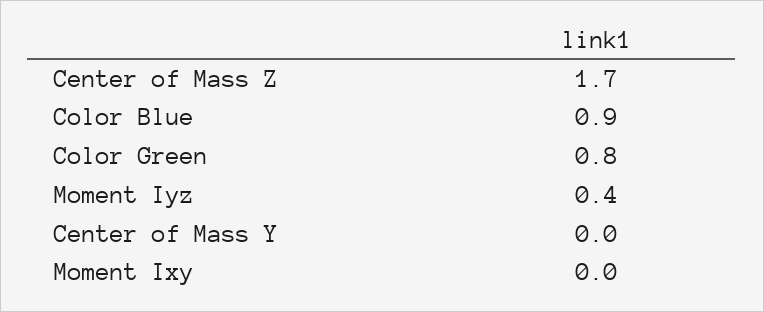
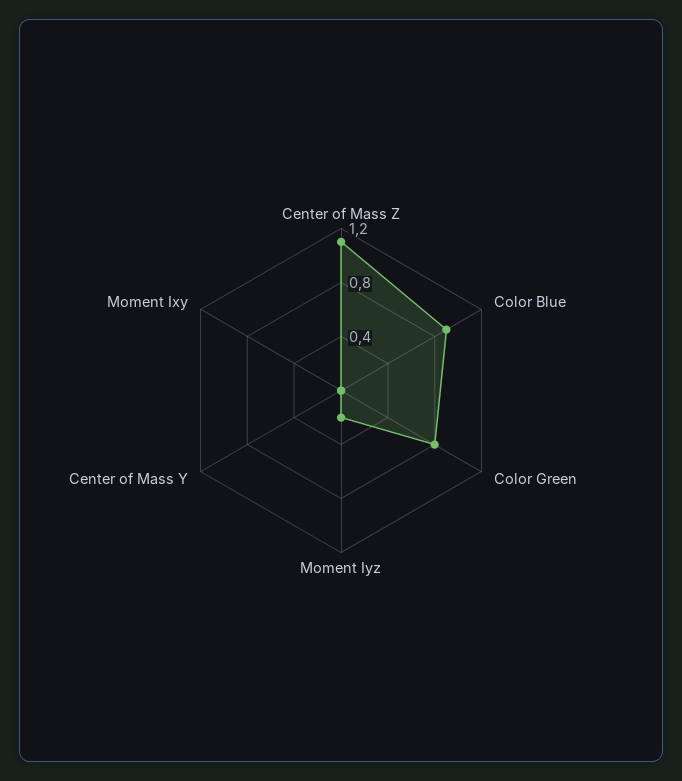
Center of Mass Z: 1.7 -> 1.1
Moment Iyz: 0.4 -> 0.2

